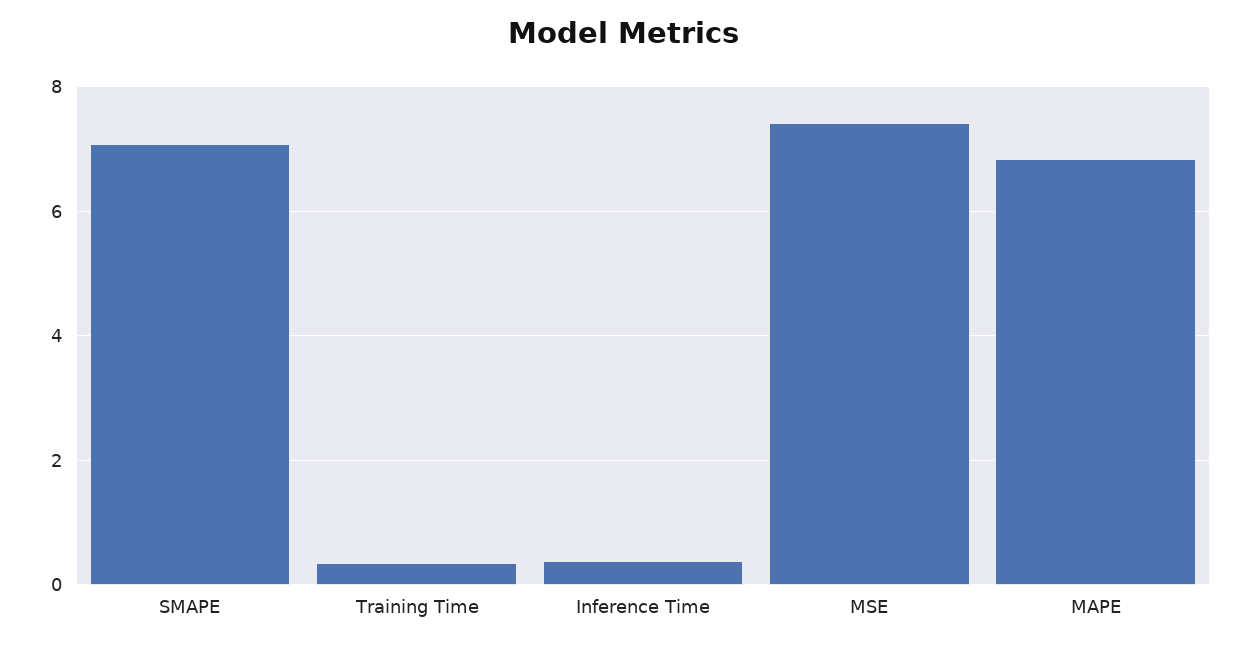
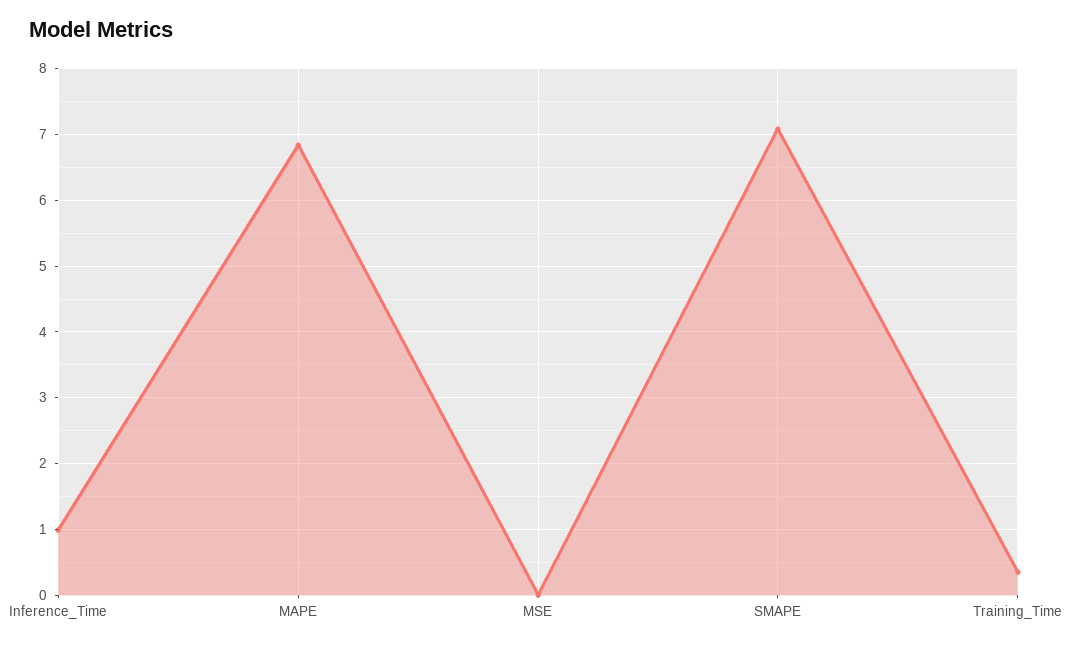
Inference Time: 0.4 -> 1
MSE: 7.4 -> 0

